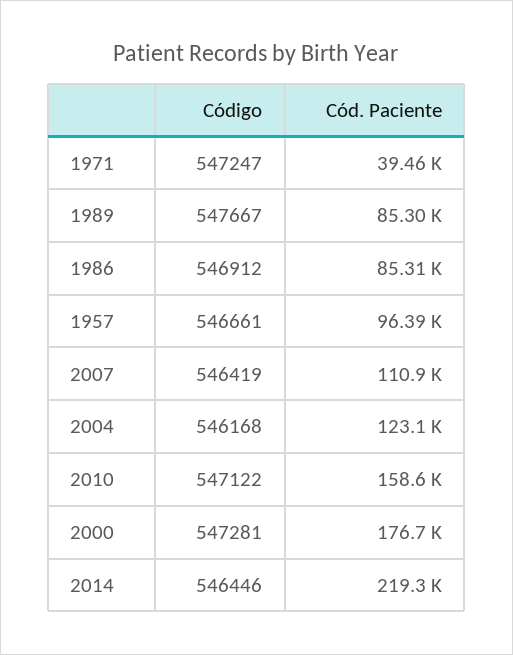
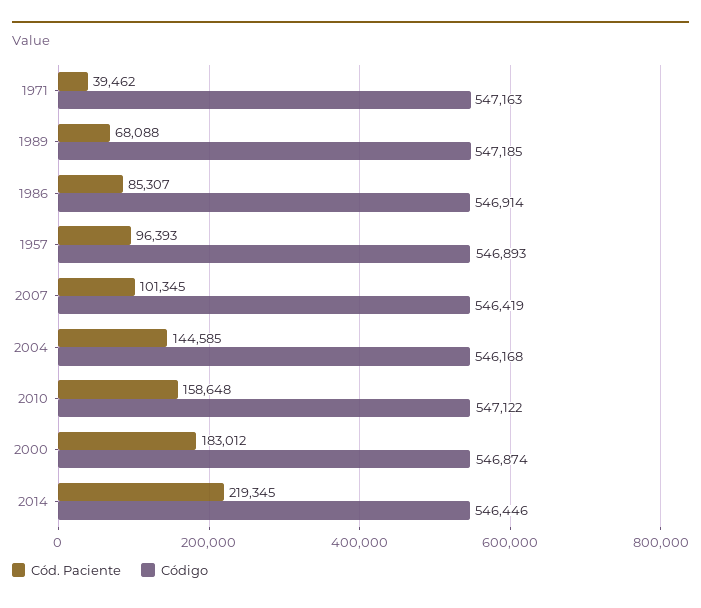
Código, 1971: 547247 -> 547163
Código, 1989: 547667 -> 547185
Cód. Paciente, 1989: 85300 -> 68088
Código, 1986: 546912 -> 546914
Código, 1957: 546661 -> 546893
Cód. Paciente, 2007: 110900 -> 101345
Cód. Paciente, 2004: 123100 -> 144585
Código, 2000: 547281 -> 546874
Cód. Paciente, 2000: 176700 -> 183012

